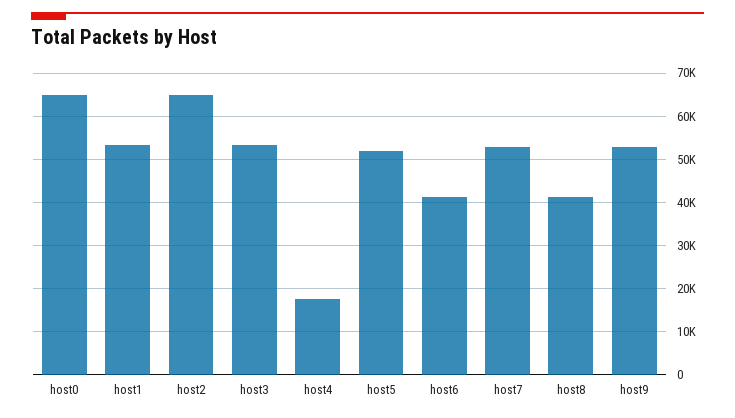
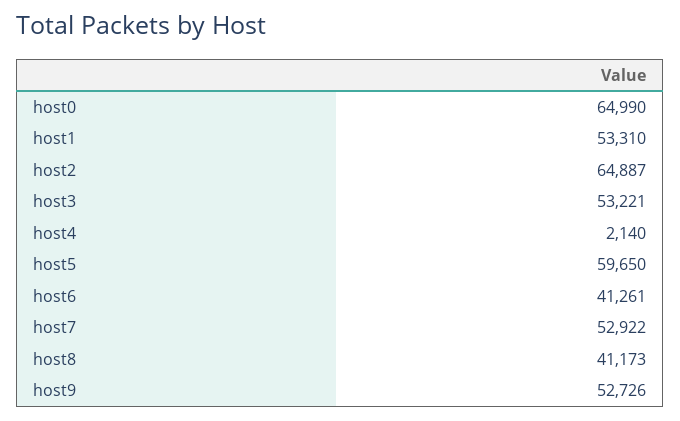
host4: 18000 -> 2140
host5: 52000 -> 59650

